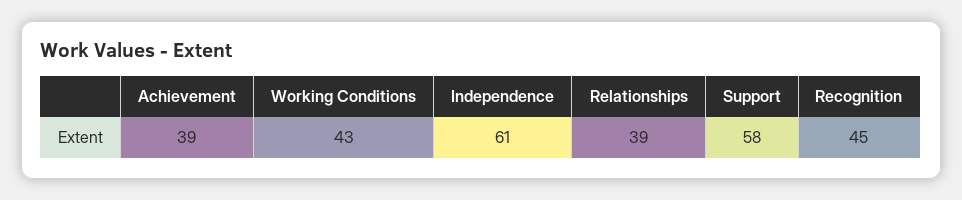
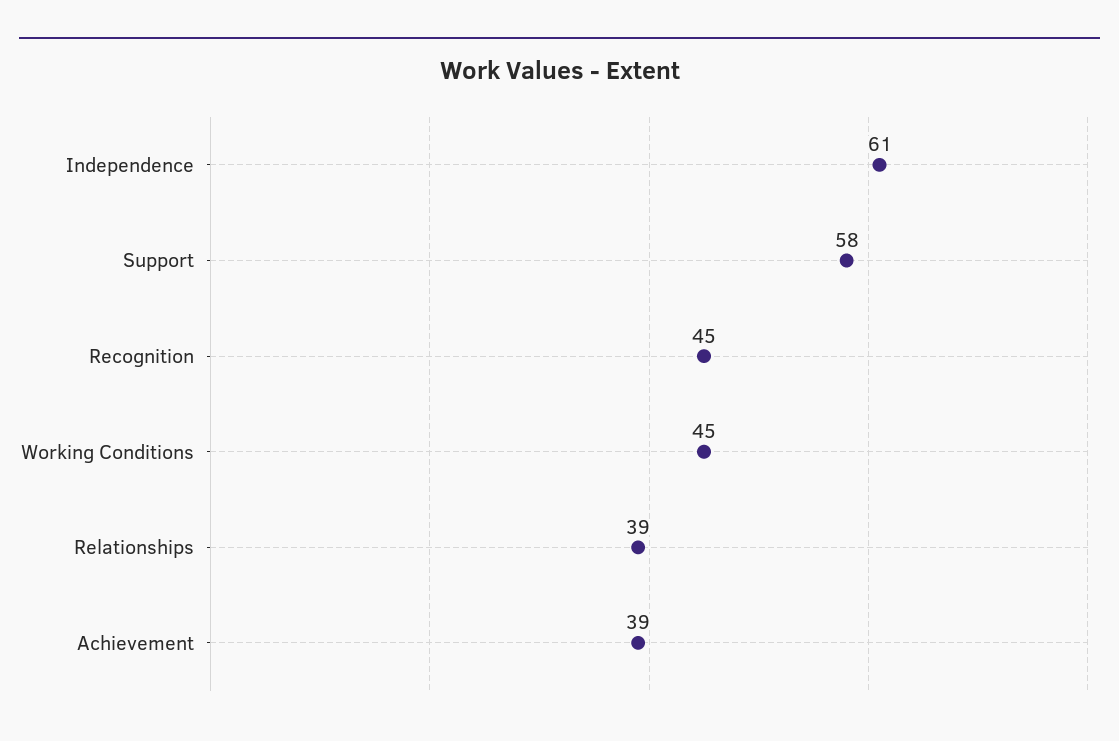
Working Conditions: 43 -> 45

